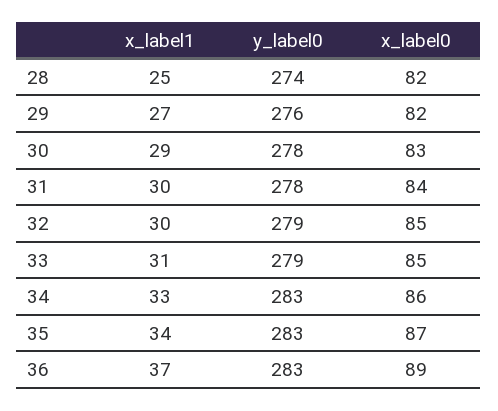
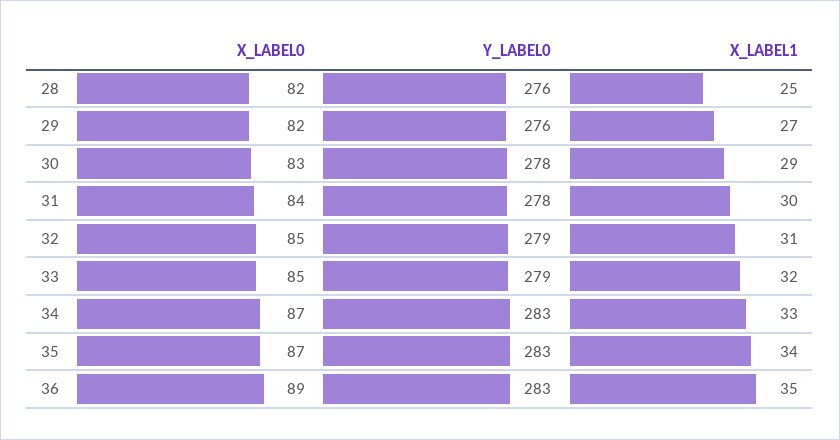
y_label0, 28: 274 -> 276
x_label1, 32: 30 -> 31
x_label1, 33: 31 -> 32
x_label0, 34: 86 -> 87
x_label1, 36: 37 -> 35

